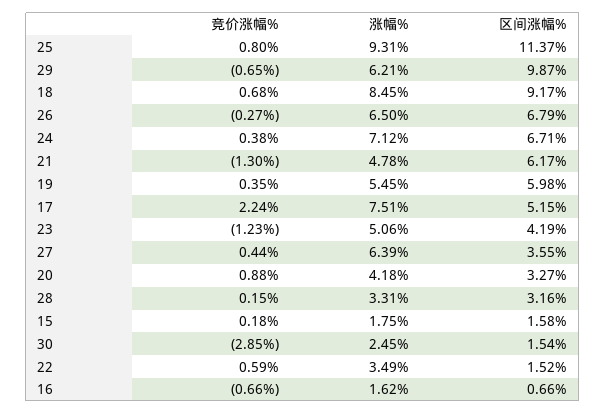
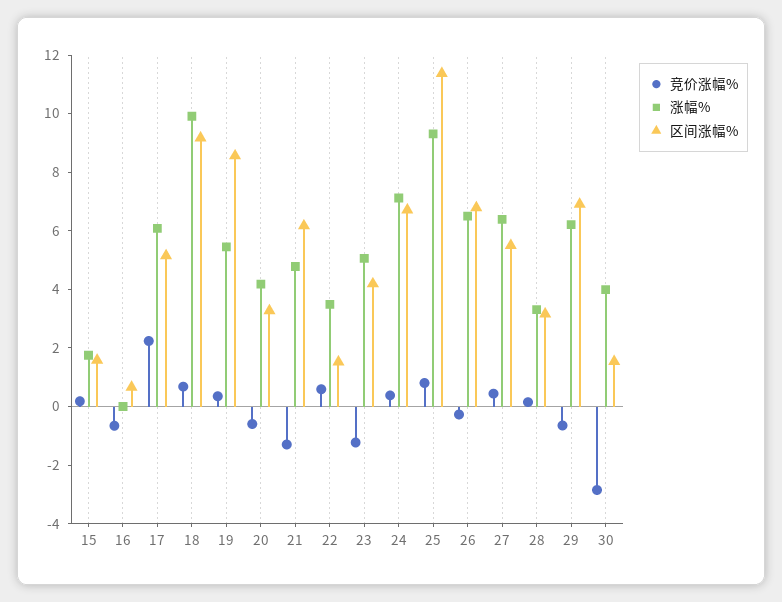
区间涨幅%, 29: 9.87 -> 7
涨幅%, 18: 8.45 -> 10
区间涨幅%, 19: 5.98 -> 8.5
涨幅%, 17: 7.51 -> 6
区间涨幅%, 27: 3.55 -> 5.5
竞价涨幅%, 20: 0.88 -> -0.5
涨幅%, 30: 2.45 -> 4
涨幅%, 16: 1.62 -> 0

